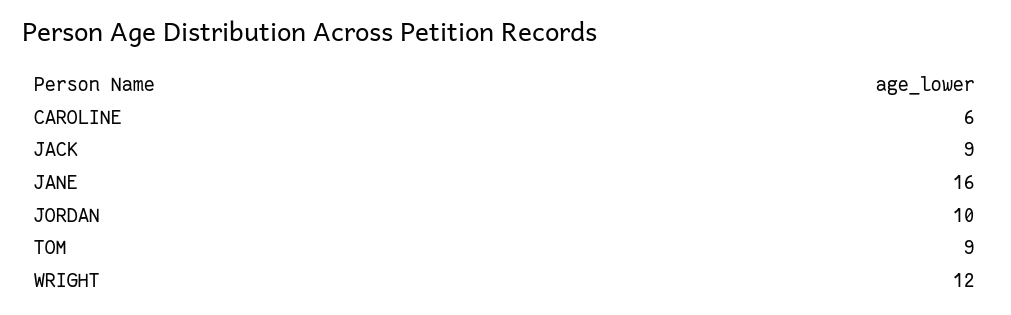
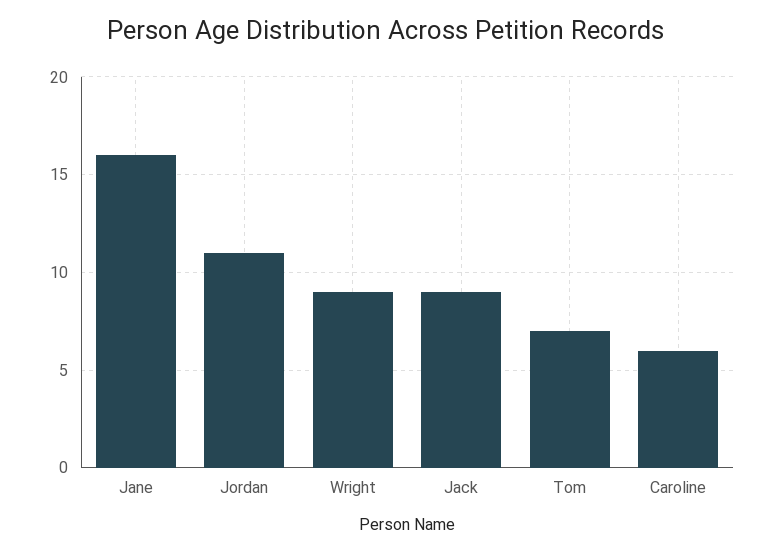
JORDAN: 10 -> 11
TOM: 9 -> 7
WRIGHT: 12 -> 9

